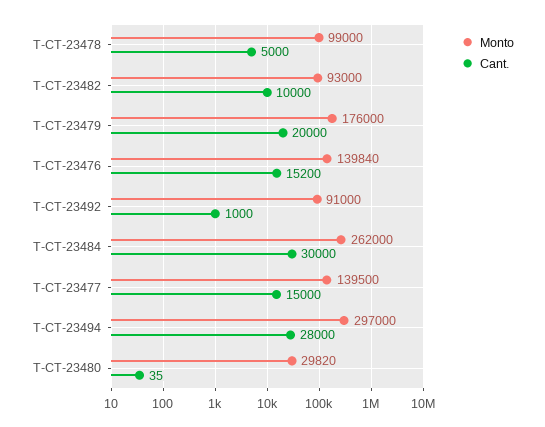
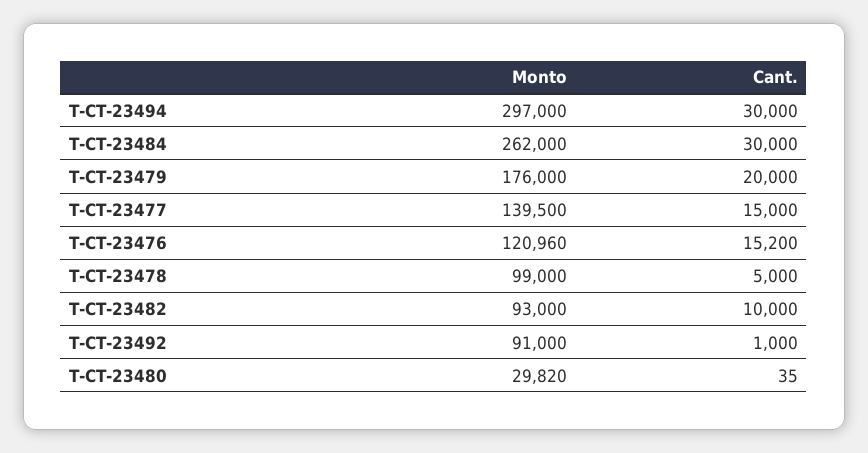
Monto, T-CT-23476: 139840 -> 120960
Cant., T-CT-23494: 28000 -> 30000

